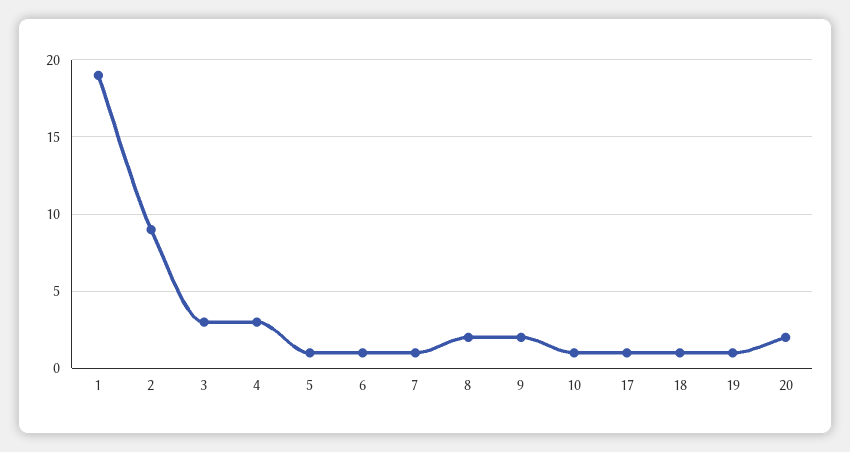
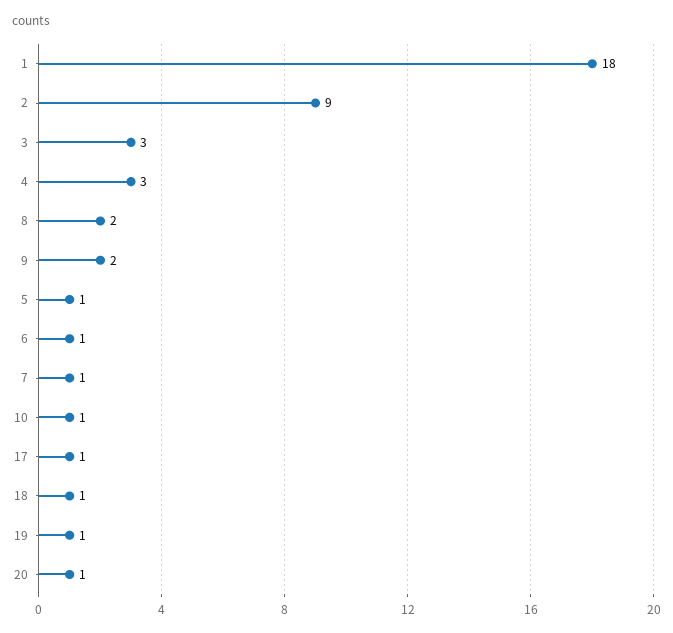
1: 19 -> 18
20: 2 -> 1

